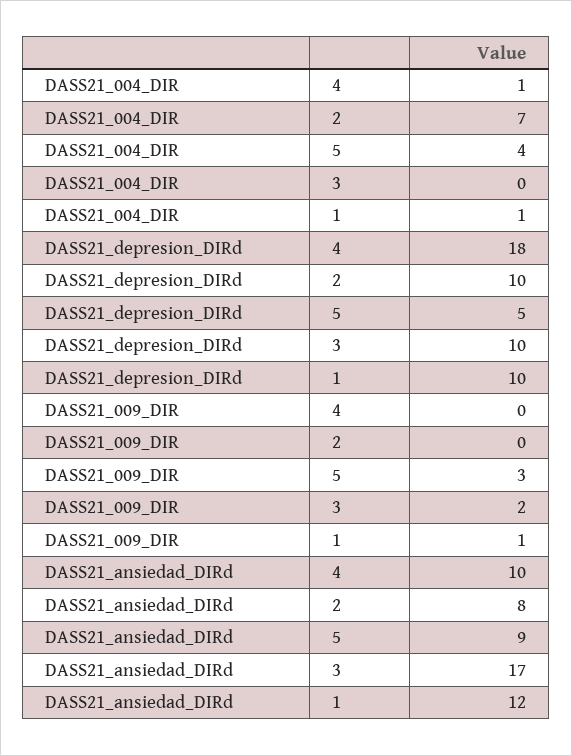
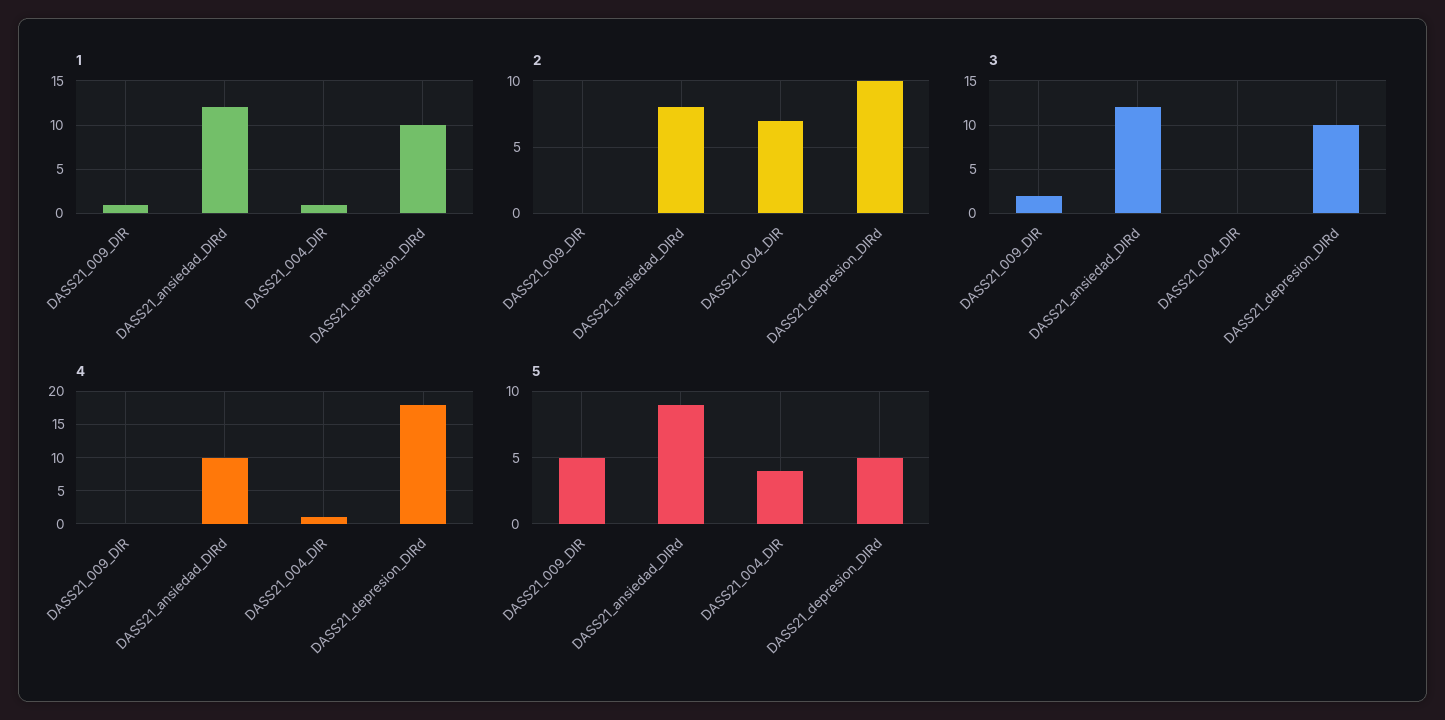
5, DASS21_009_DIR: 3 -> 5
3, DASS21_ansiedad_DIRd: 17 -> 12

